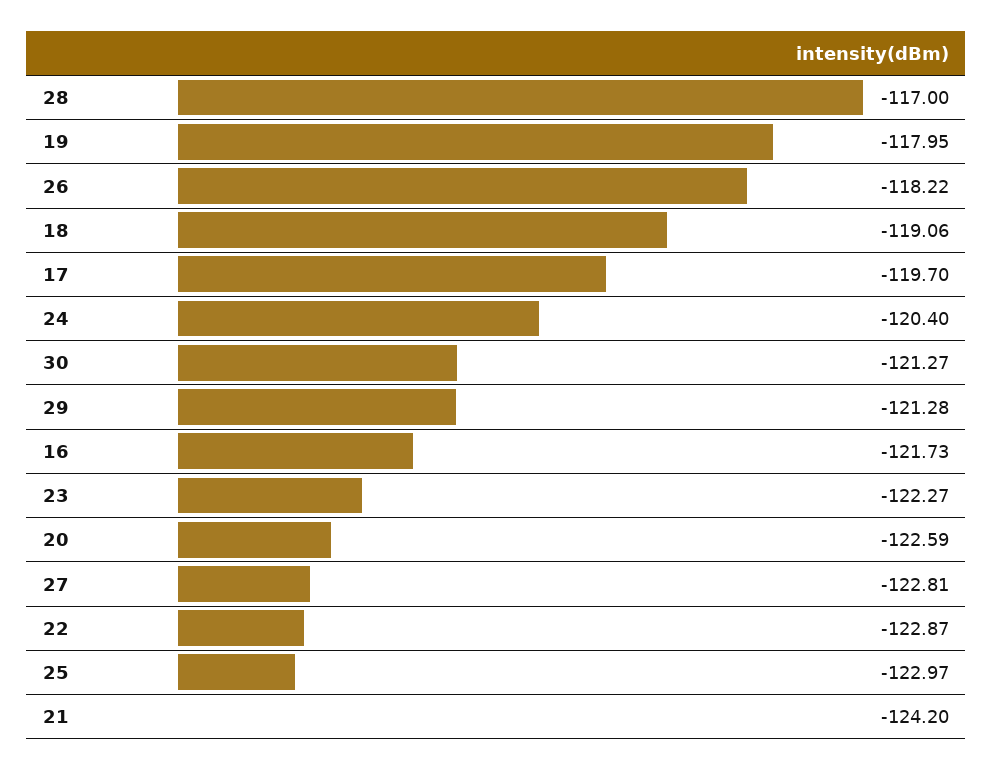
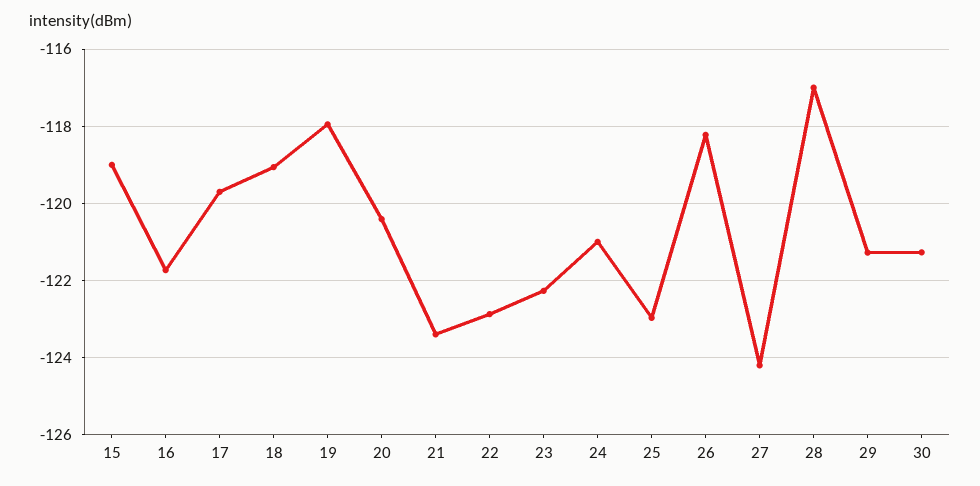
24: -120.4 -> -121
20: -122.59 -> -120.4
27: -122.81 -> -124.2
21: -124.2 -> -123.4
15: none -> -119

